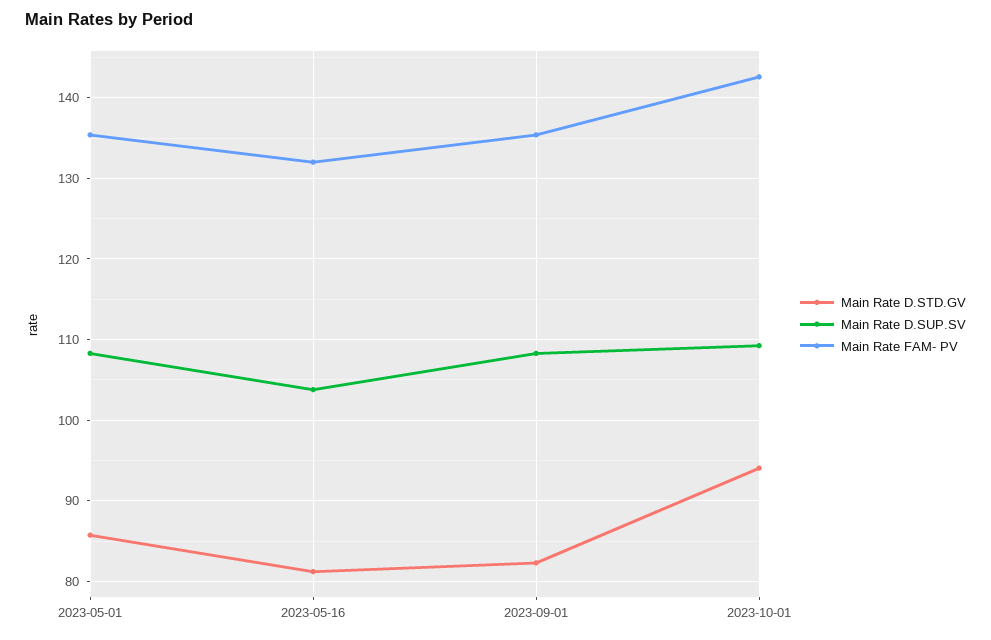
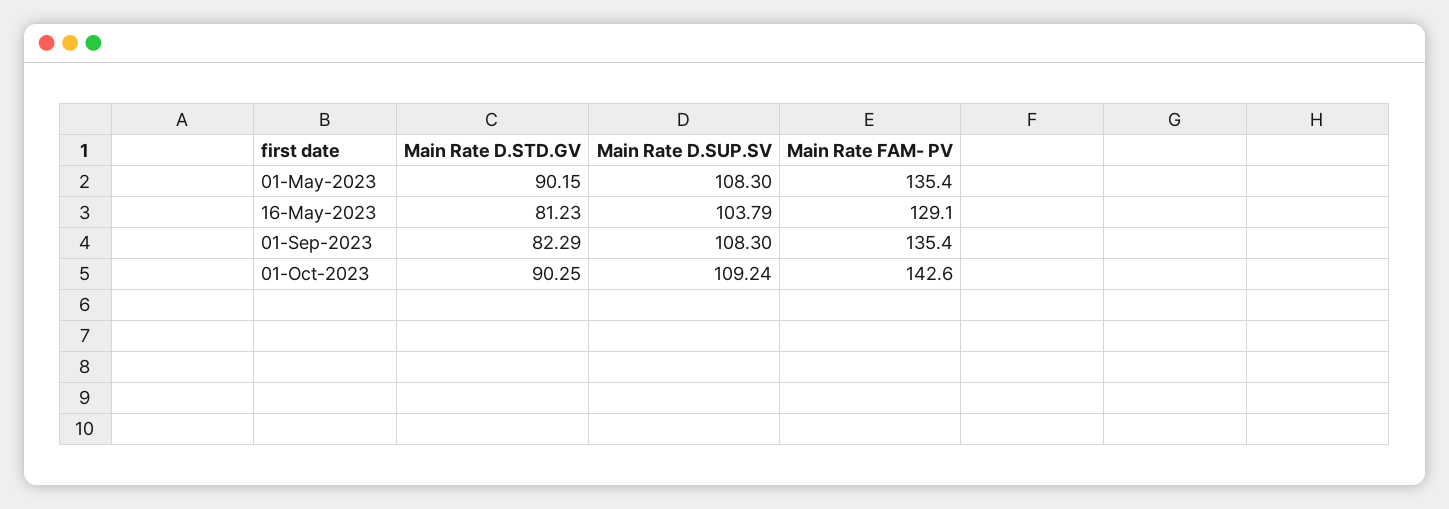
Main Rate D.STD.GV, 2023-05-01: 86 -> 90.15
Main Rate FAM- PV, 2023-05-16: 132 -> 129.1
Main Rate D.STD.GV, 2023-10-01: 94 -> 90.25

